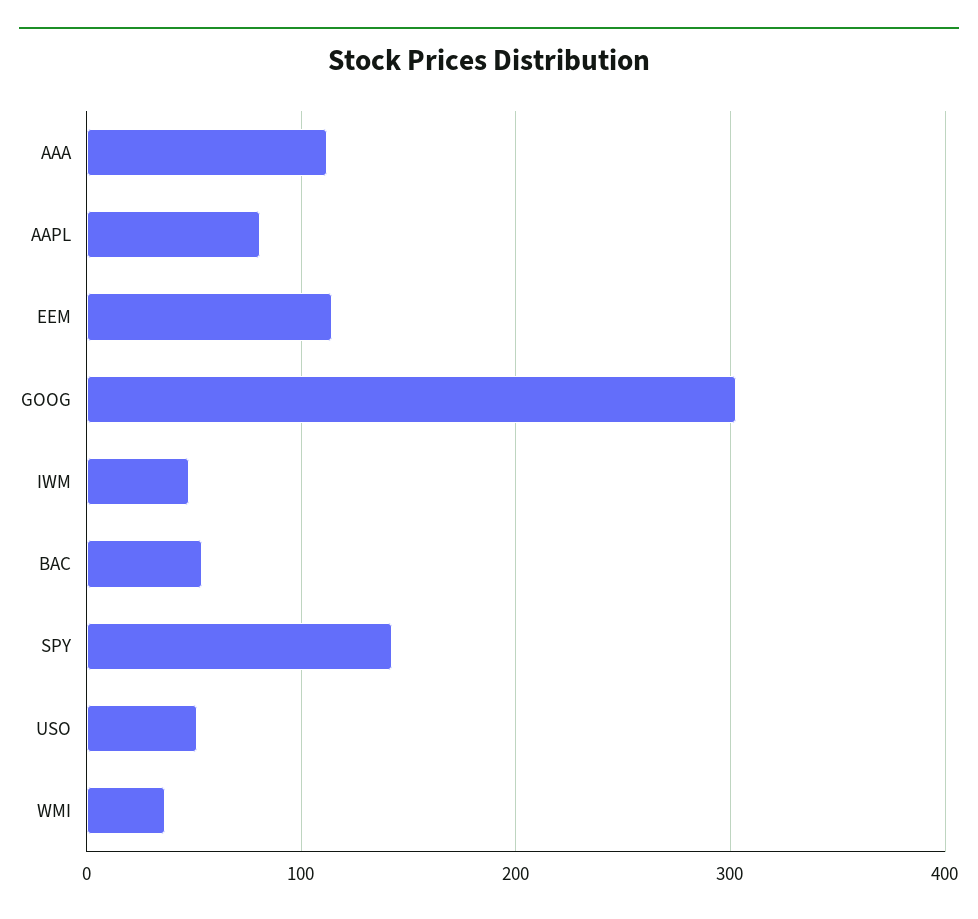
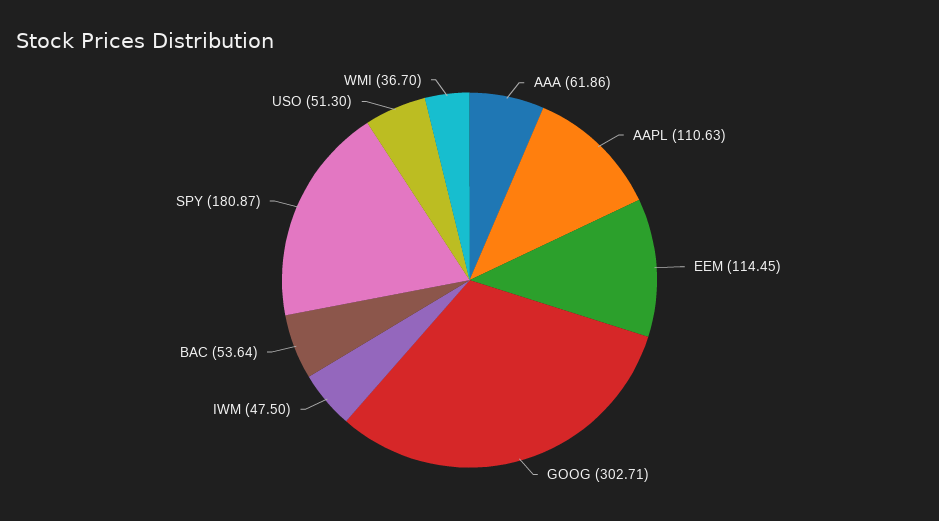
AAA: 110 -> 61.86
AAPL: 80 -> 110.63
SPY: 140 -> 180.87

